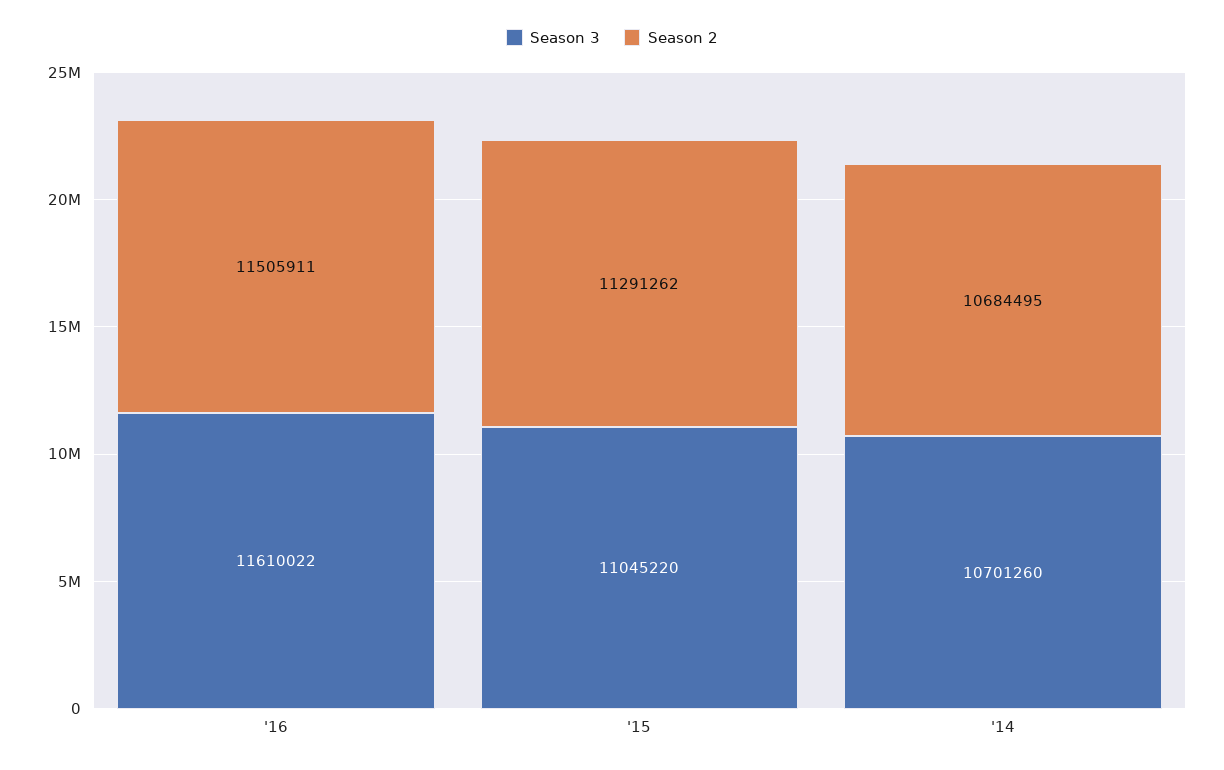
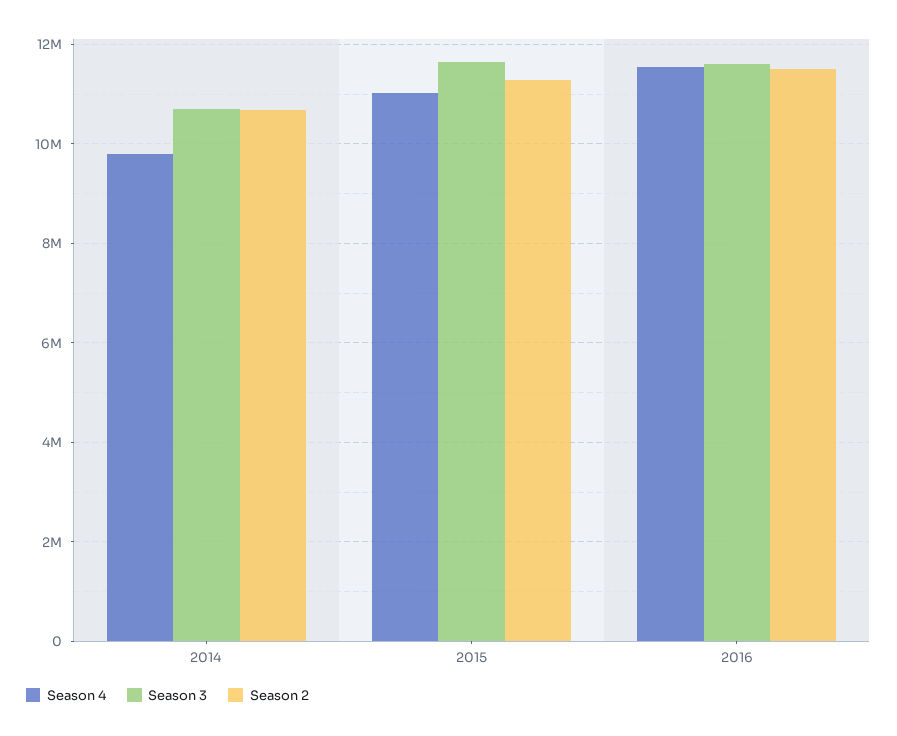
Season 3, '15: 11045220 -> 11600000
Season 4, '14: none -> 9800000
Season 4, '15: none -> 11000000
Season 4, '16: none -> 11600000

